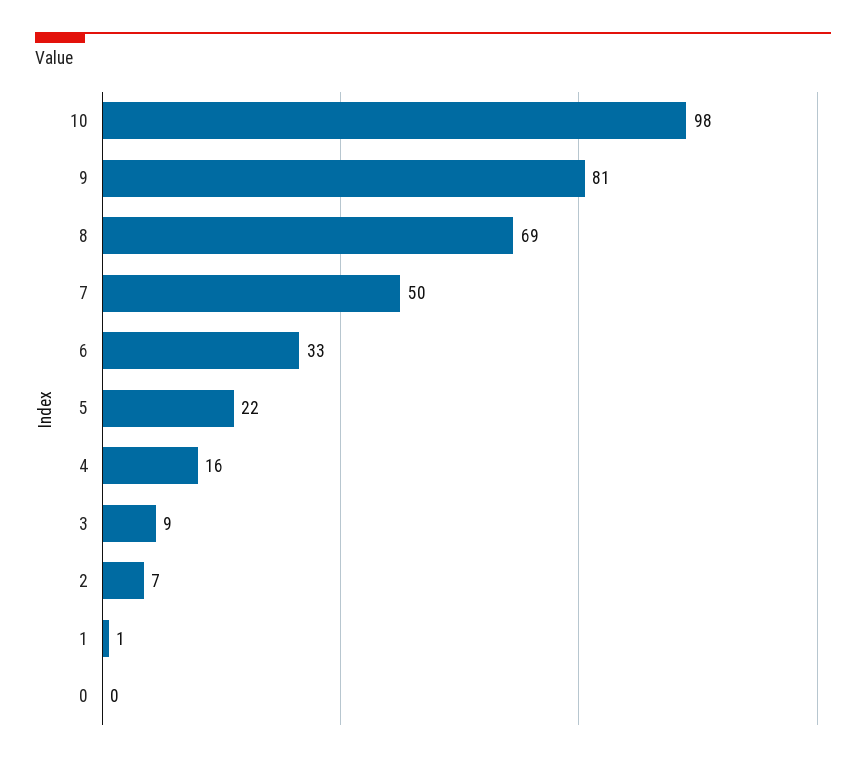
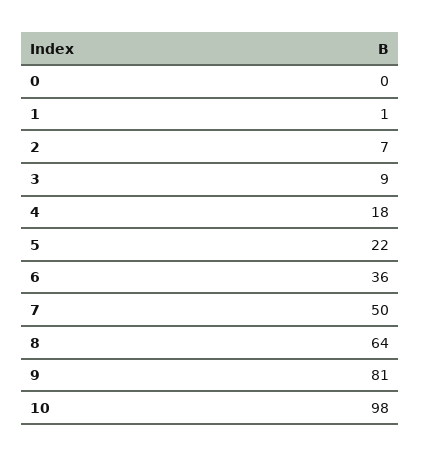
8: 69 -> 64
6: 33 -> 36
4: 16 -> 18

